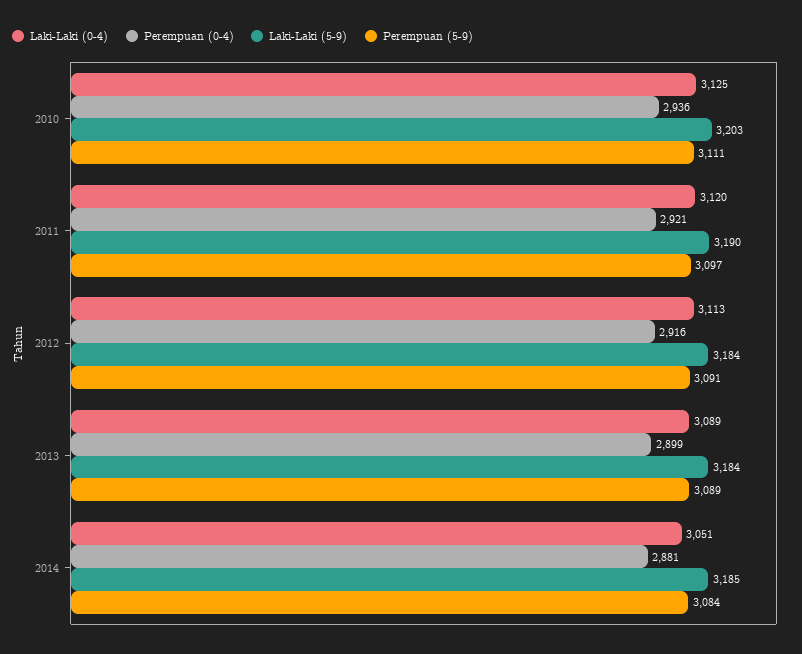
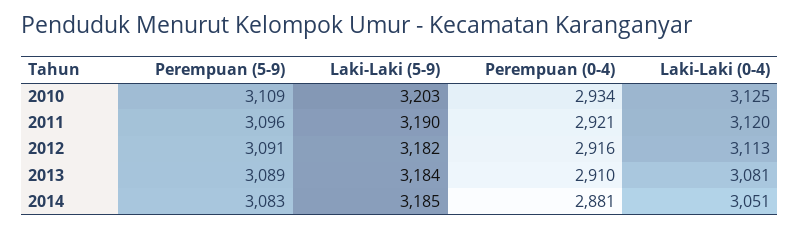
Perempuan (0-4), 2010: 2936 -> 2934
Perempuan (5-9), 2010: 3111 -> 3109
Perempuan (5-9), 2011: 3097 -> 3096
Laki-Laki (5-9), 2012: 3184 -> 3182
Laki-Laki (0-4), 2013: 3089 -> 3081
Perempuan (0-4), 2013: 2899 -> 2910
Perempuan (5-9), 2014: 3084 -> 3083

